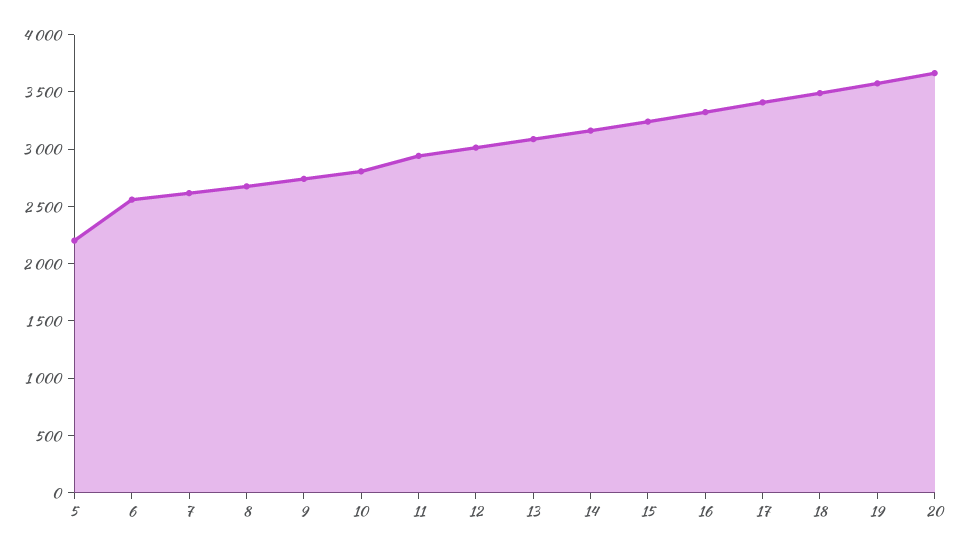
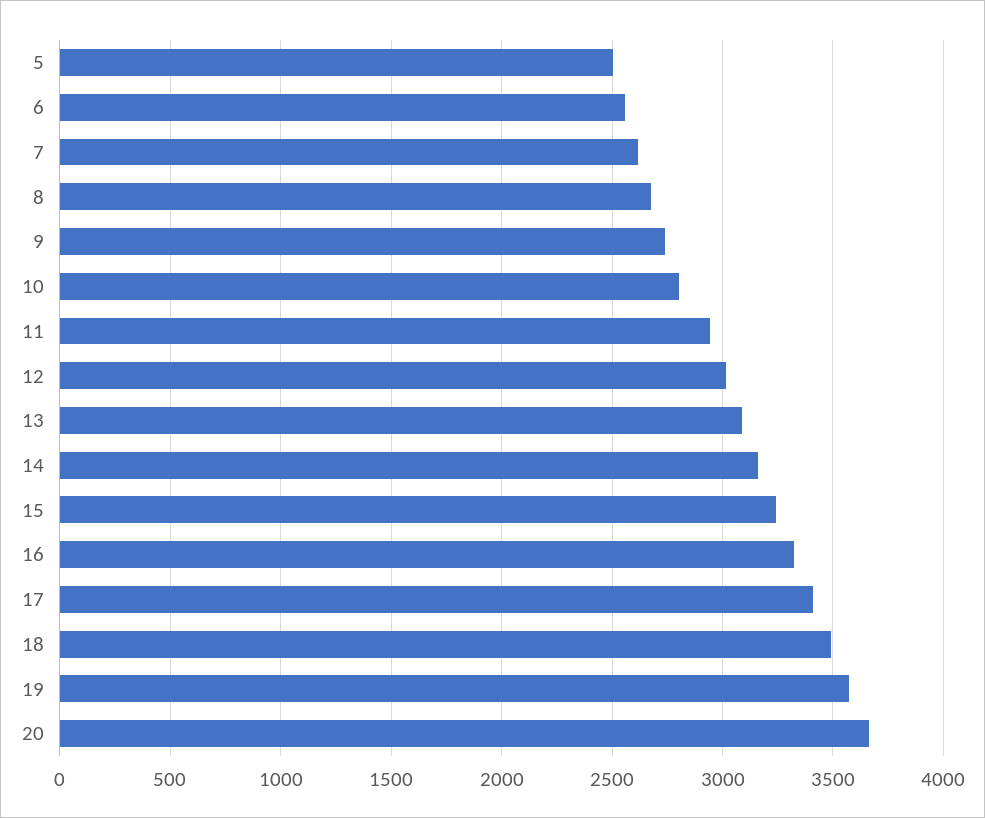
5: 2200 -> 2500

